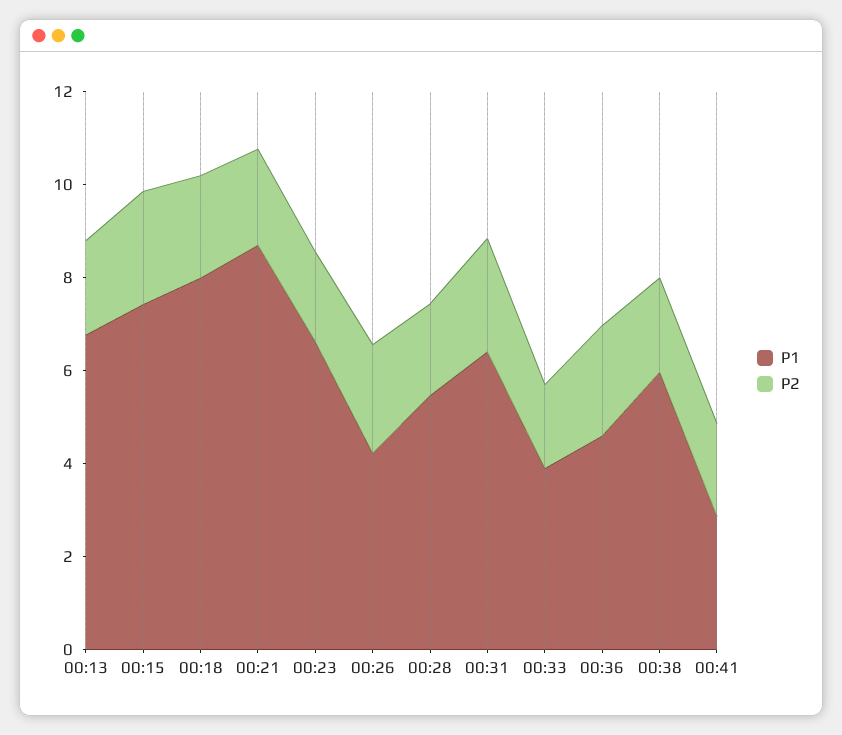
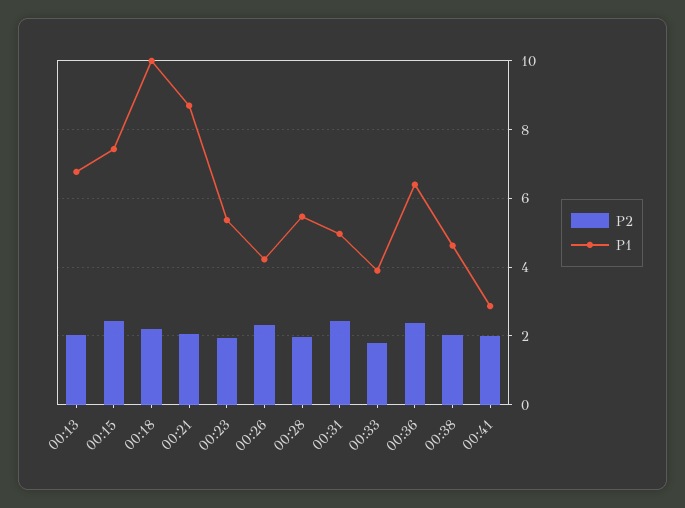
P1, 00:18: 8 -> 10
P1, 00:23: 6.5 -> 5.4
P1, 00:31: 6.5 -> 5
P1, 00:36: 4.5 -> 6.4
P1, 00:38: 6 -> 4.6

